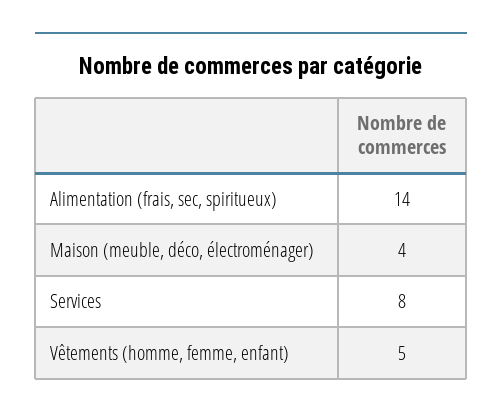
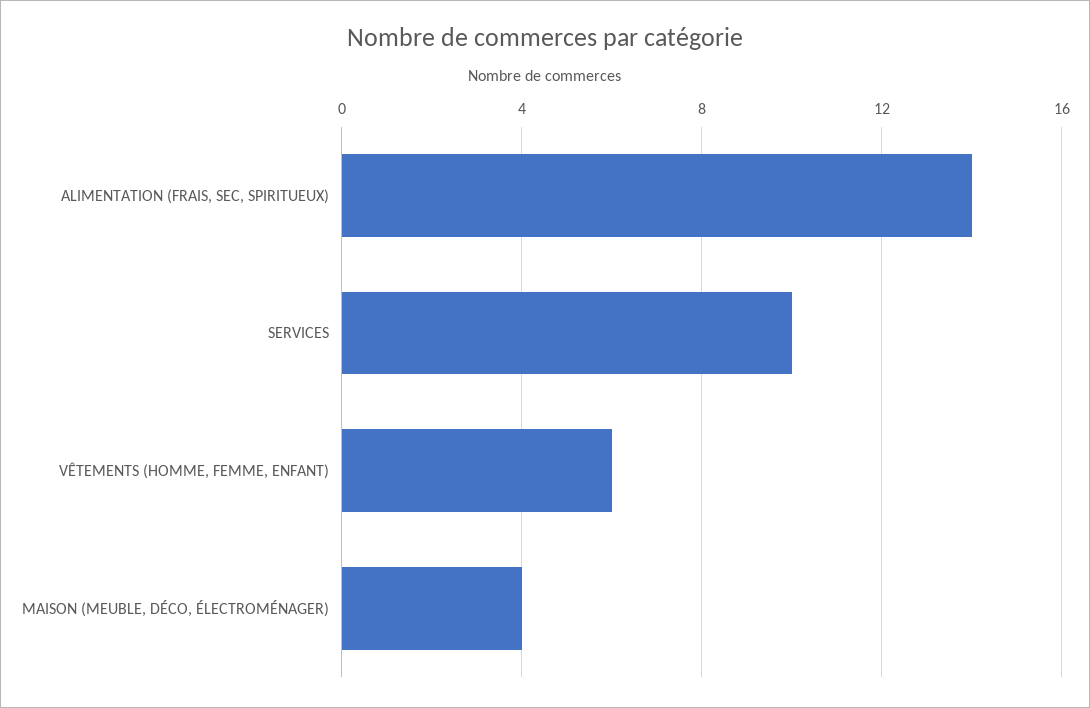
Services: 8 -> 10
Vêtements (homme, femme, enfant): 5 -> 6

